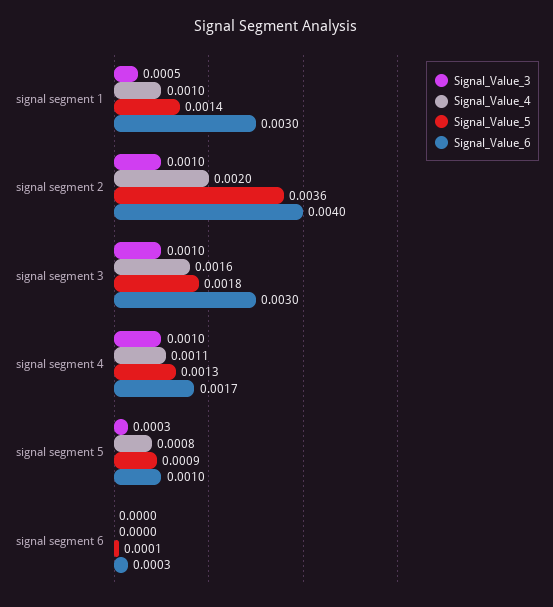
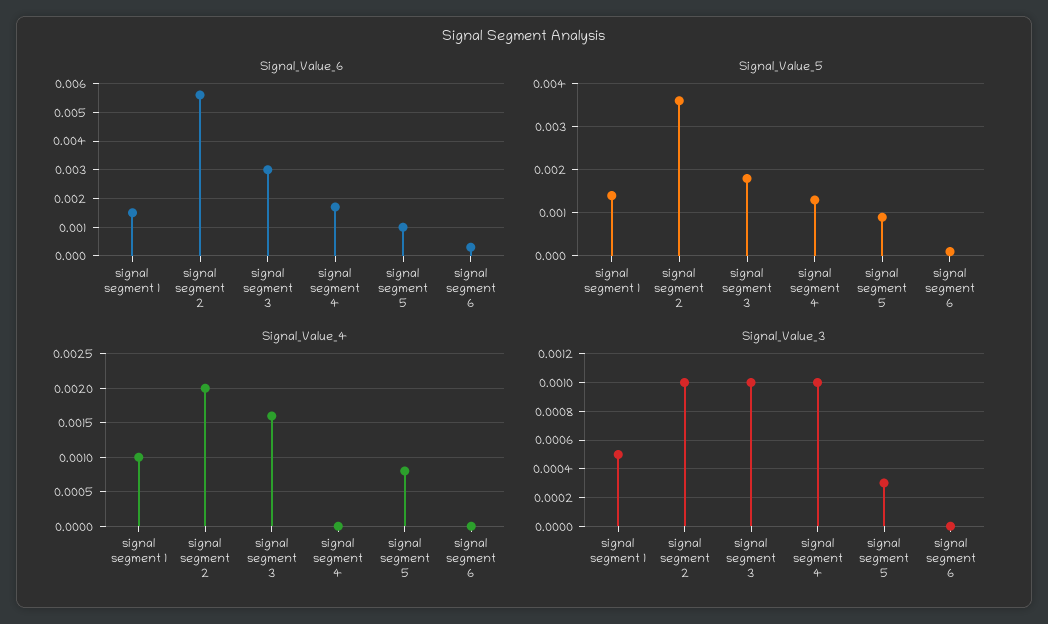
Signal_Value_6, signal segment 1: 0.003 -> 0.0015
Signal_Value_6, signal segment 2: 0.004 -> 0.0055
Signal_Value_4, signal segment 4: 0.0011 -> 0

